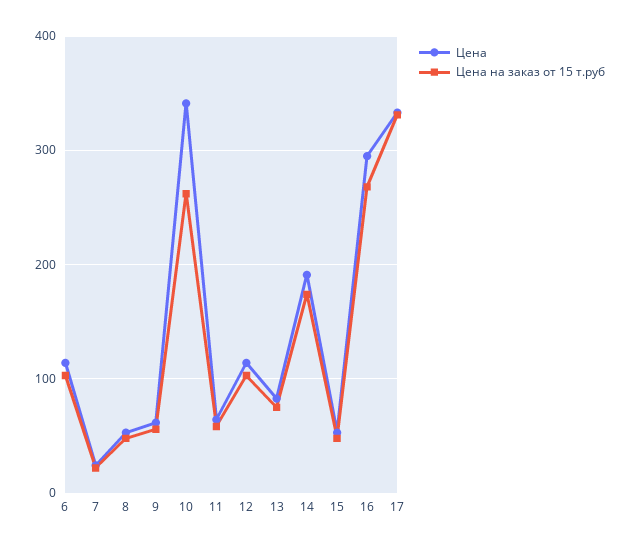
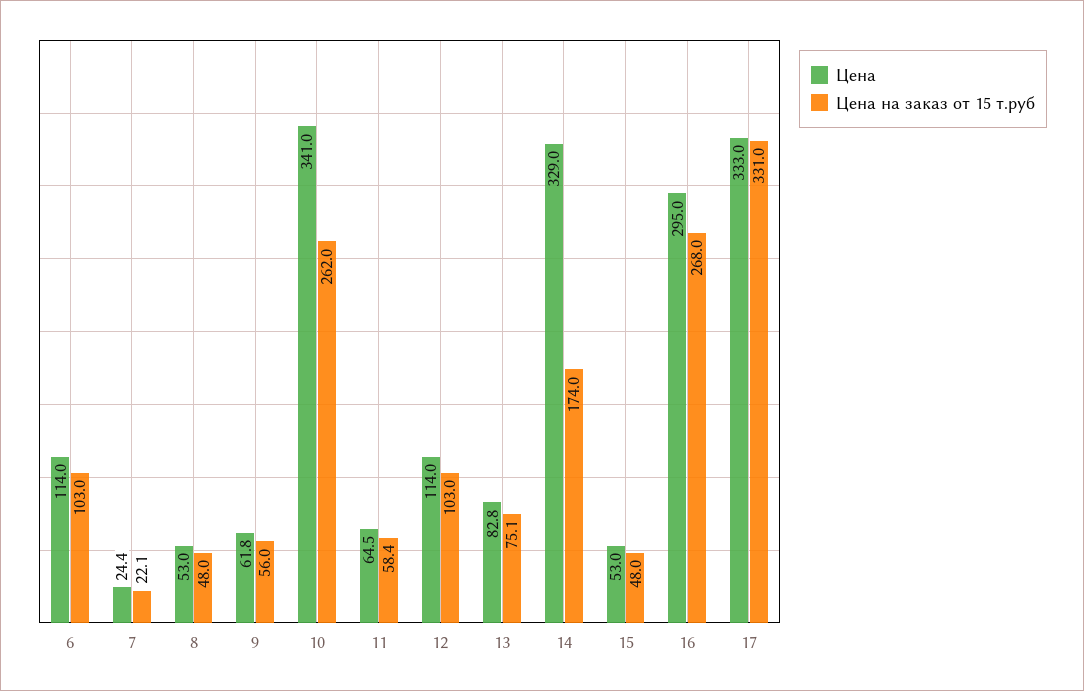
Цена, 14: 190 -> 329

